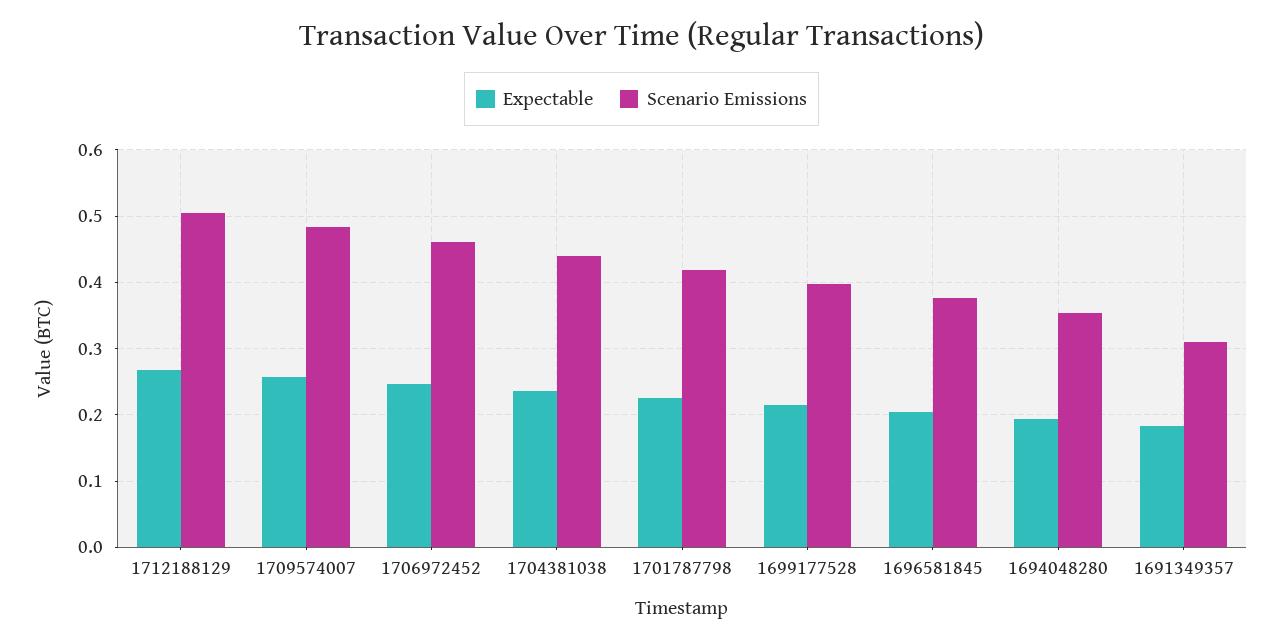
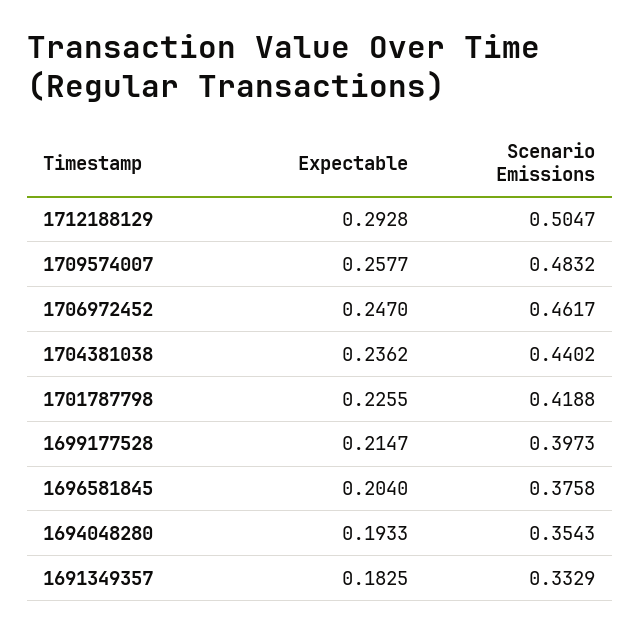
Expectable, 1712188129: 0.27 -> 0.2928
Scenario Emissions, 1691349357: 0.31 -> 0.3329

